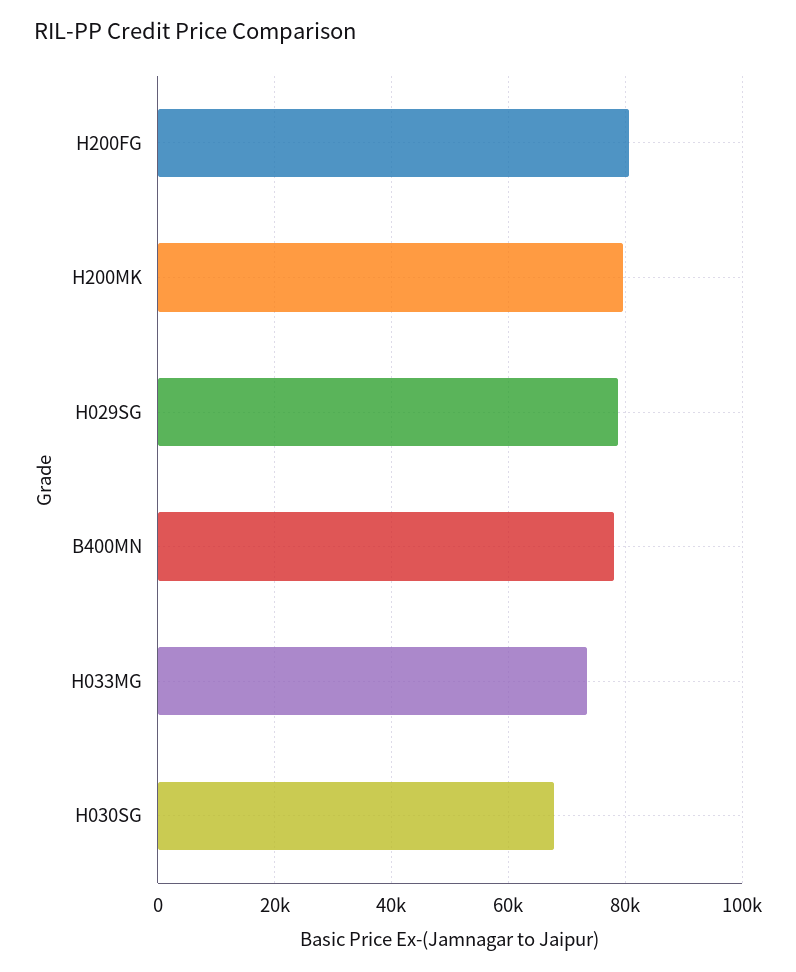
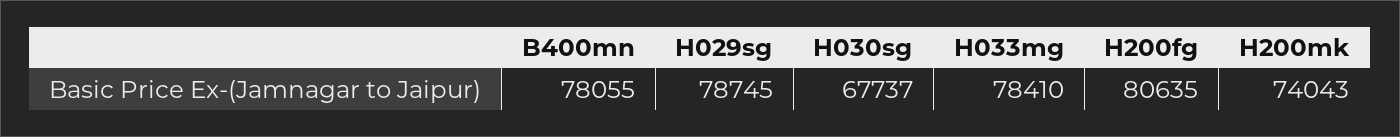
H200MK: 80000 -> 74043
H033MG: 74000 -> 78410

